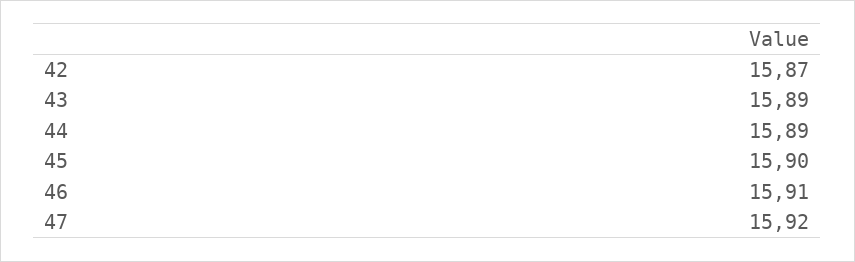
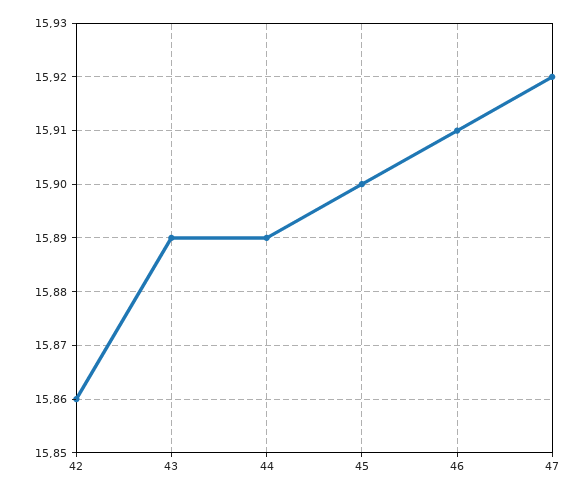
42: 15.87 -> 15.86

